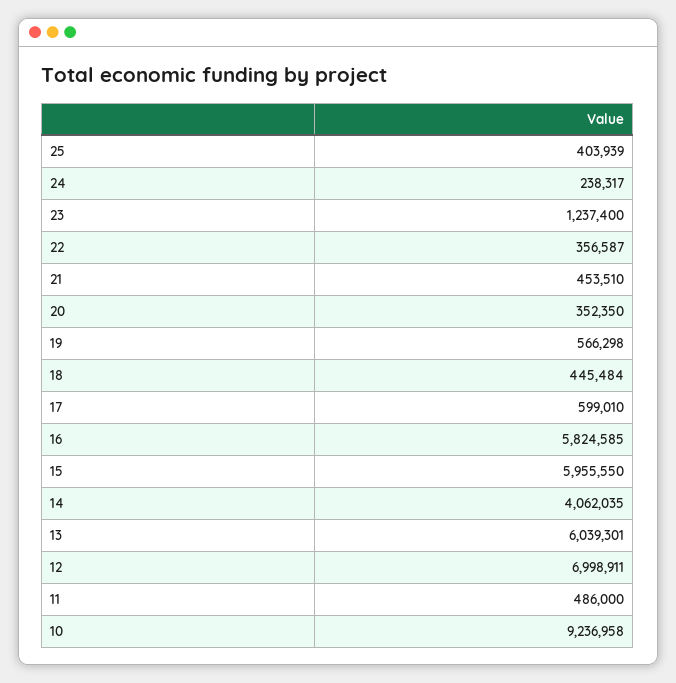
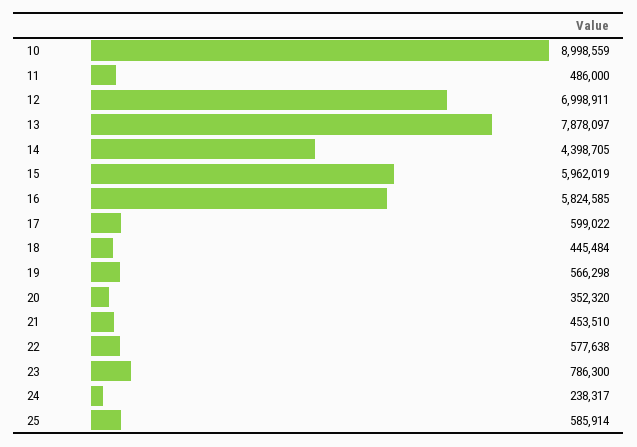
25: 403939 -> 585914
23: 1237400 -> 786300
22: 356587 -> 577638
20: 352350 -> 352320
17: 599010 -> 599022
15: 5955550 -> 5962019
14: 4062035 -> 4398705
13: 6039301 -> 7878097
10: 9236958 -> 8998559

